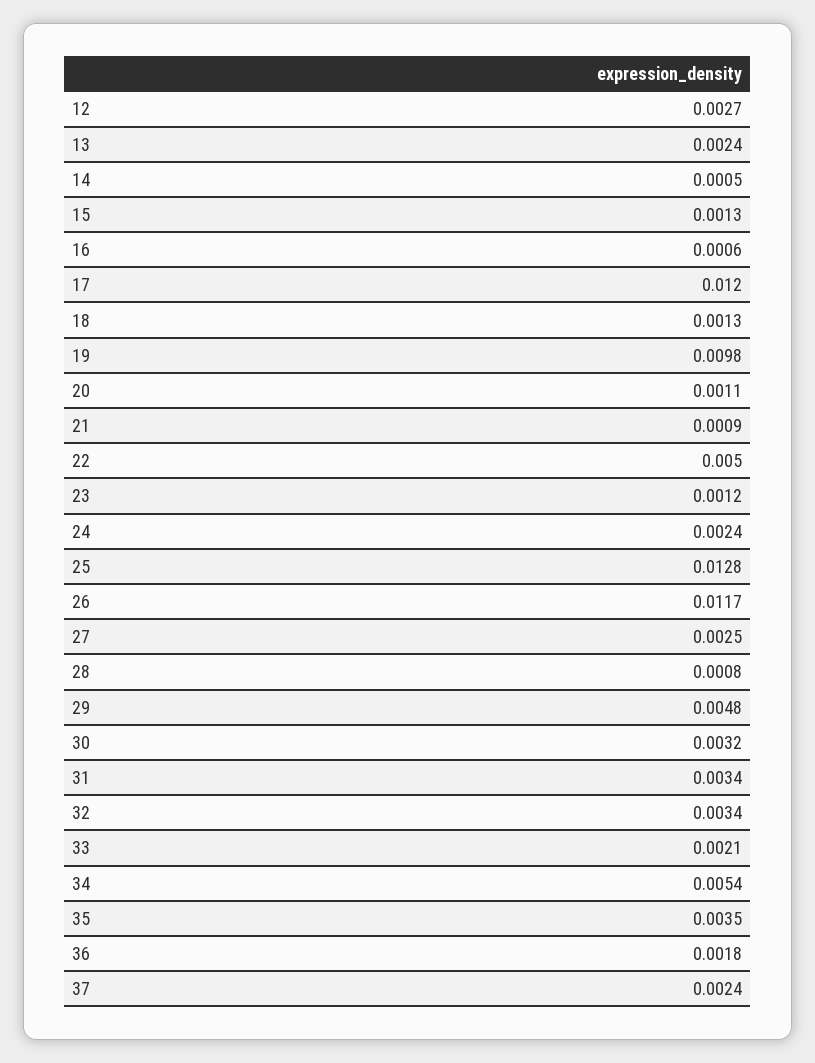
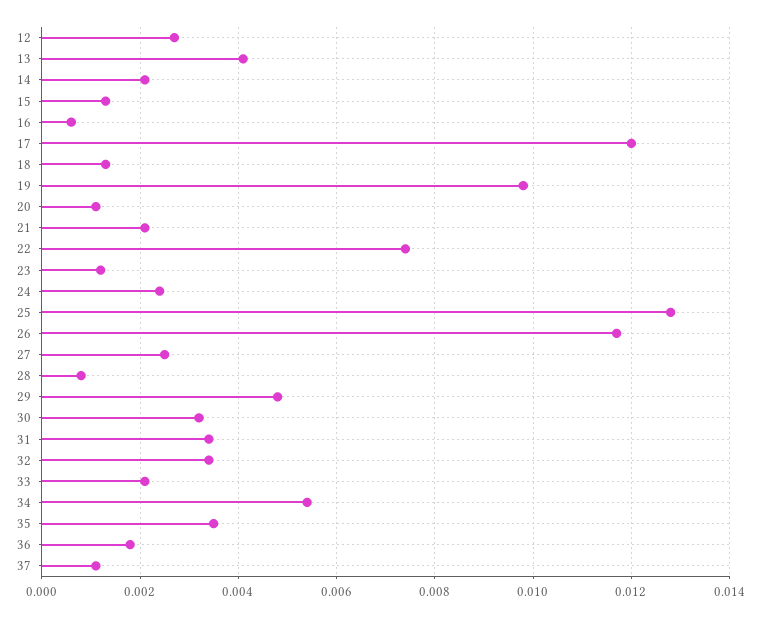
13: 0.0024 -> 0.004
14: 0.0005 -> 0.002
21: 0.0009 -> 0.002
22: 0.005 -> 0.0075
37: 0.0024 -> 0.001

